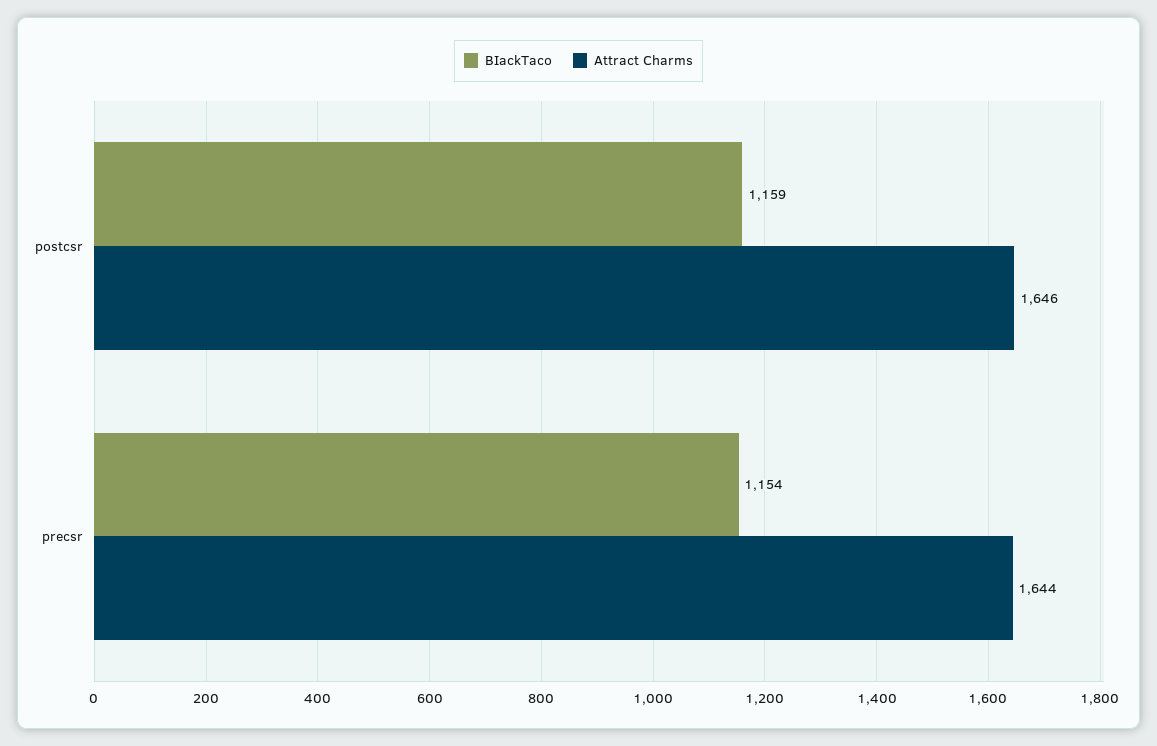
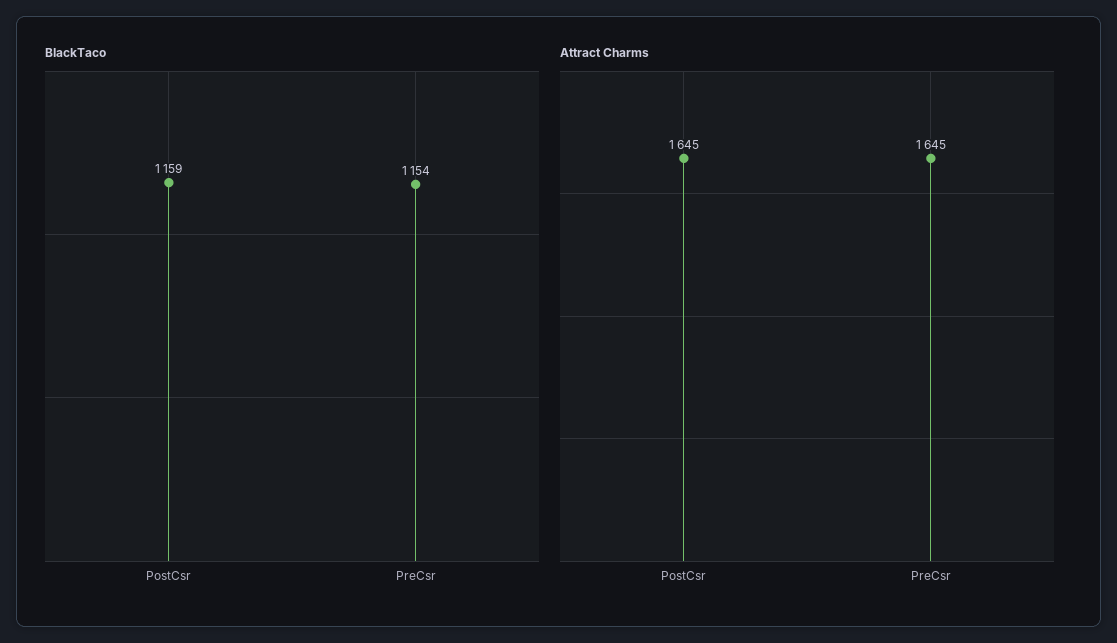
Attract Charms, postcsr: 1646 -> 1645
Attract Charms, precsr: 1644 -> 1645

